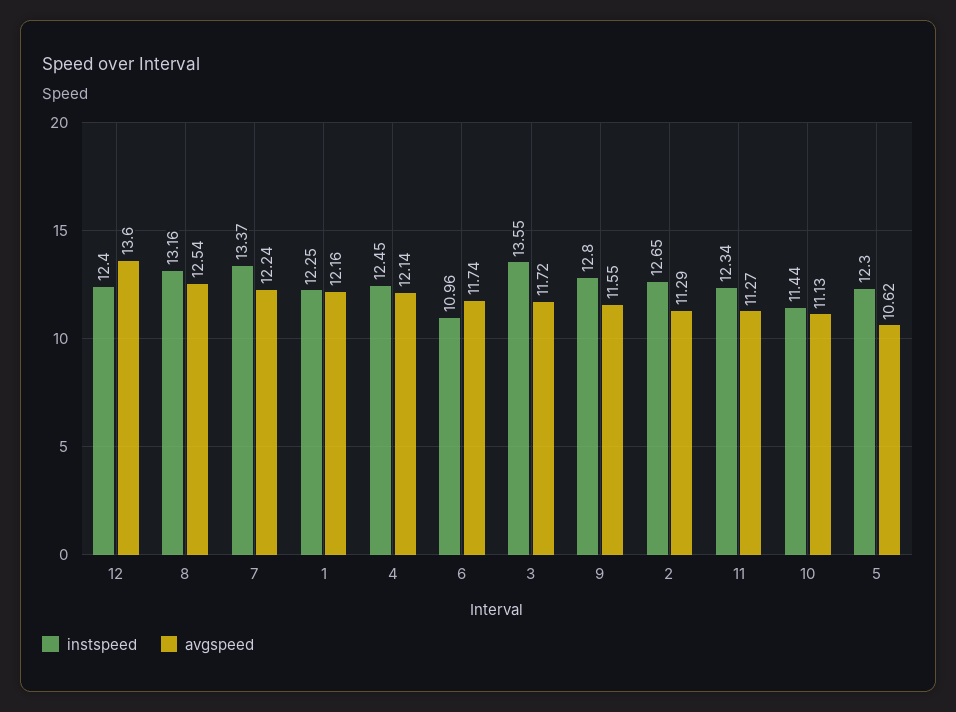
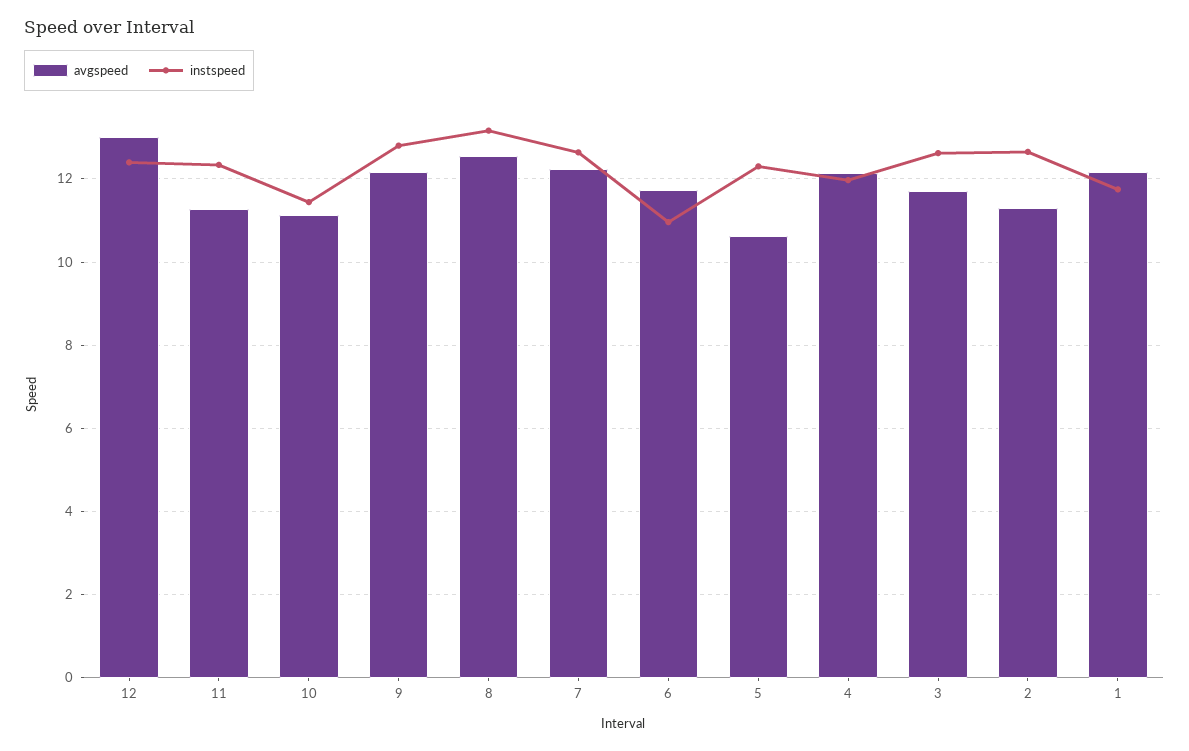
avgspeed, 12: 13.6 -> 13
instspeed, 7: 13.37 -> 12.6
instspeed, 1: 12.25 -> 11.8
instspeed, 4: 12.45 -> 12
instspeed, 3: 13.55 -> 12.6
avgspeed, 9: 11.55 -> 12.2

